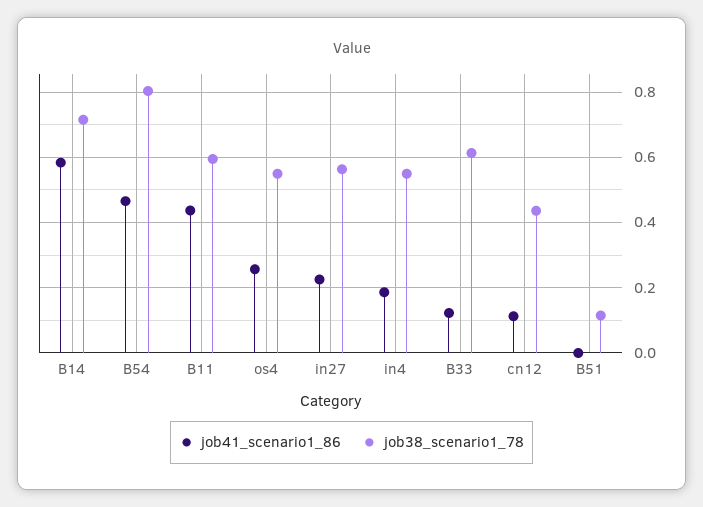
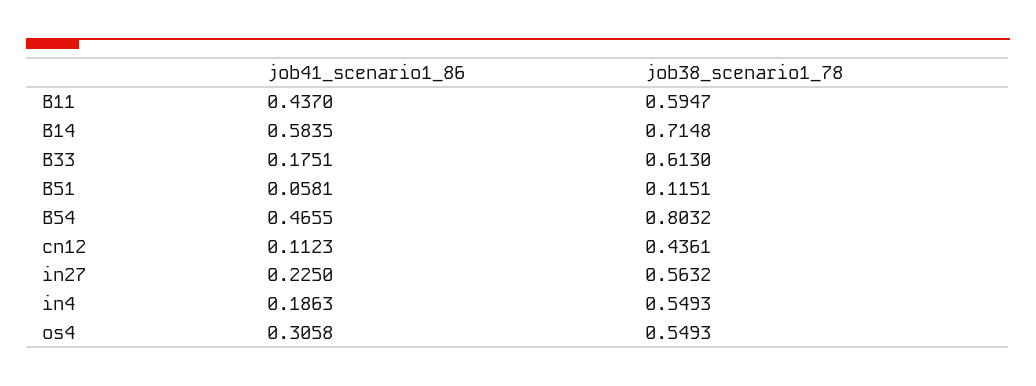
job41_scenario1_86, os4: 0.26 -> 0.3058
job41_scenario1_86, B33: 0.12 -> 0.1751
job41_scenario1_86, B51: 0 -> 0.0581

